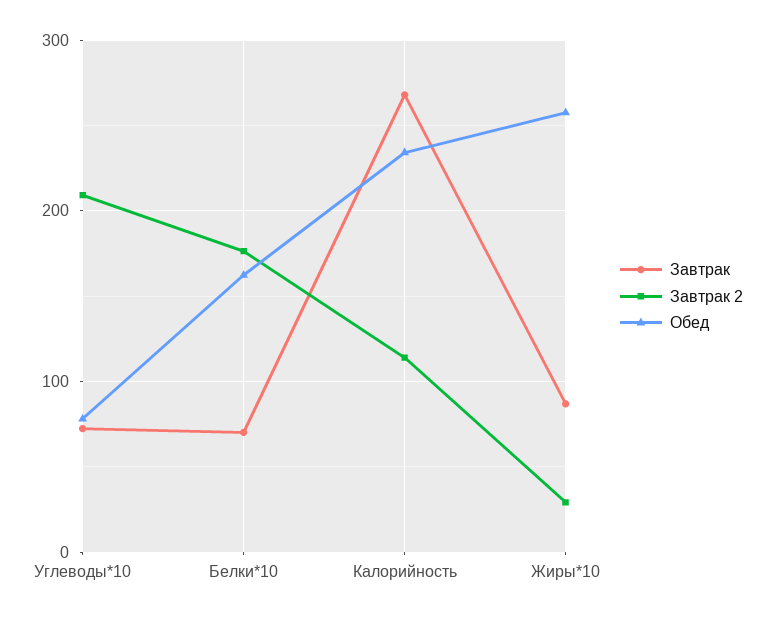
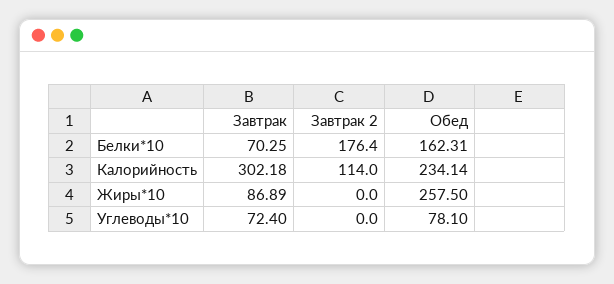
Завтрак 2, Углеводы*10: 210 -> 0
Завтрак, Калорийность: 270 -> 302.18
Завтрак 2, Жиры*10: 30 -> 0

